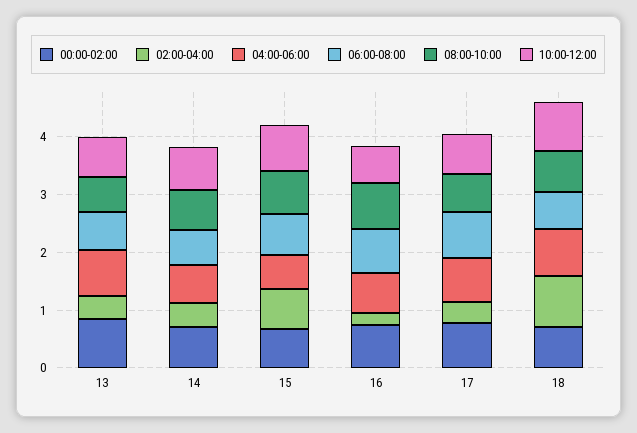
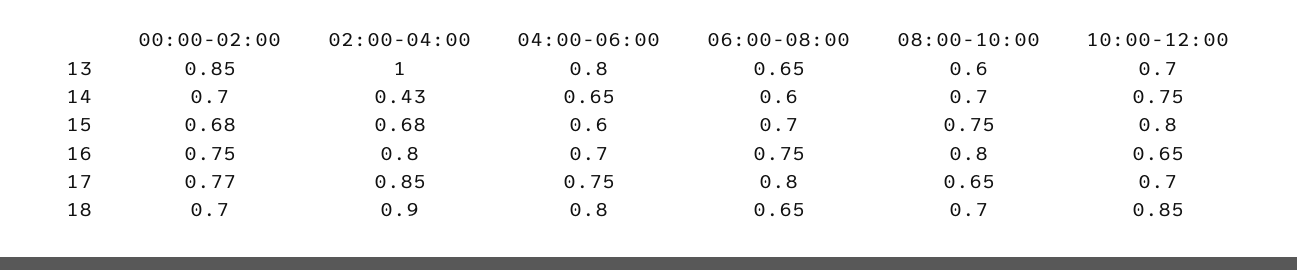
02:00-04:00, 13: 0.4 -> 1
02:00-04:00, 16: 0.2 -> 0.8
02:00-04:00, 17: 0.4 -> 0.85

